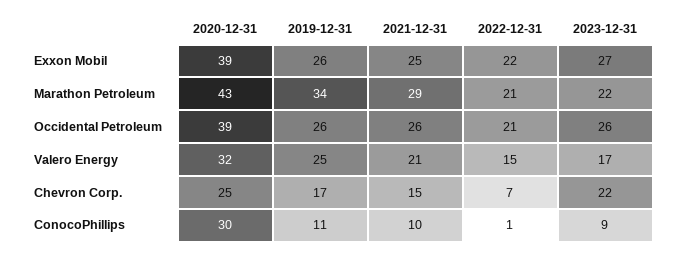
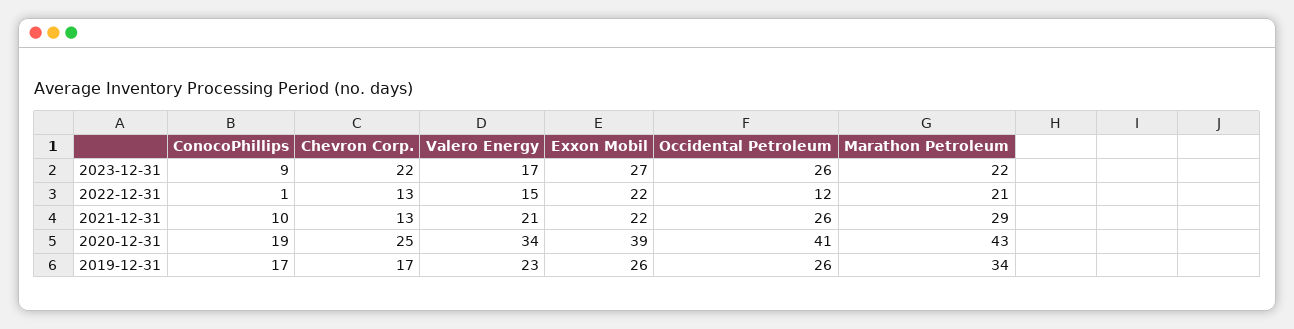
2021-12-31, Exxon Mobil: 25 -> 22
2020-12-31, Occidental Petroleum: 39 -> 41
2022-12-31, Occidental Petroleum: 21 -> 12
2020-12-31, Valero Energy: 32 -> 34
2019-12-31, Valero Energy: 25 -> 23
2021-12-31, Chevron Corp.: 15 -> 13
2022-12-31, Chevron Corp.: 7 -> 13
2020-12-31, ConocoPhillips: 30 -> 19
2019-12-31, ConocoPhillips: 11 -> 17

